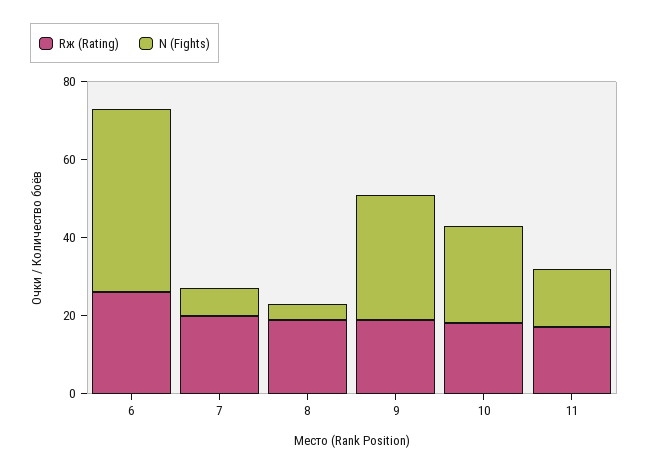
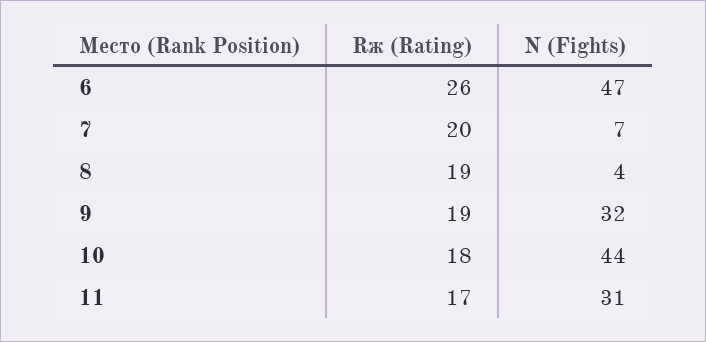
N (Fights), 10: 25 -> 44
N (Fights), 11: 15 -> 31

